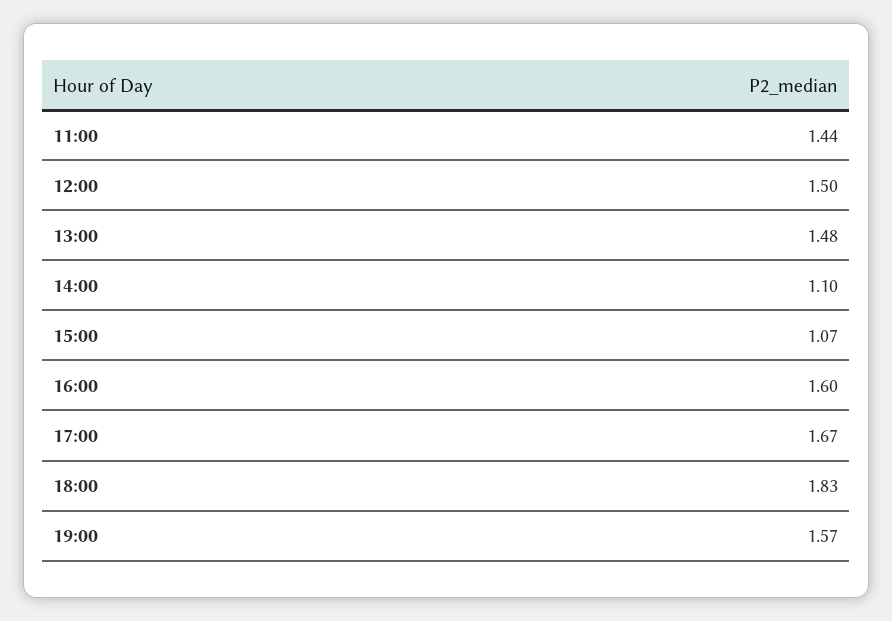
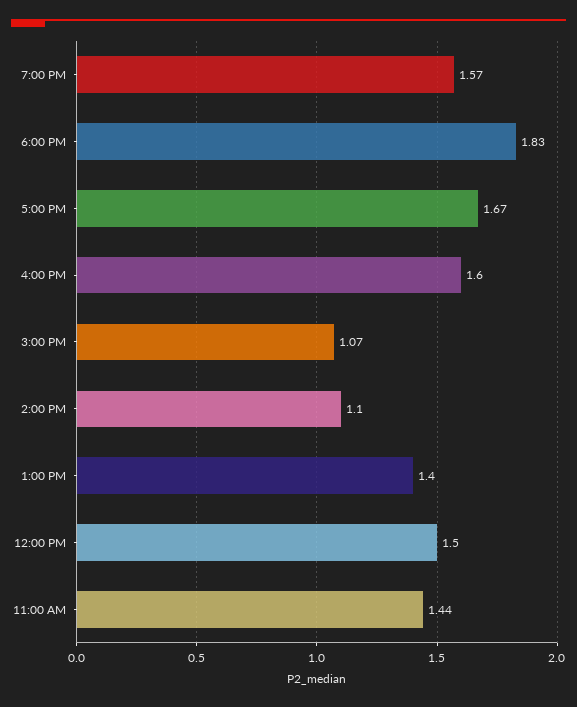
13:00: 1.48 -> 1.4

